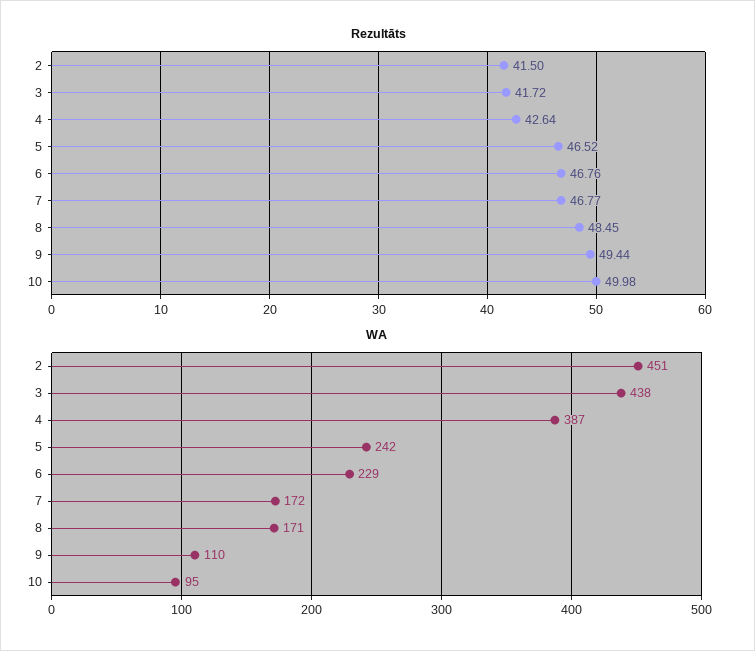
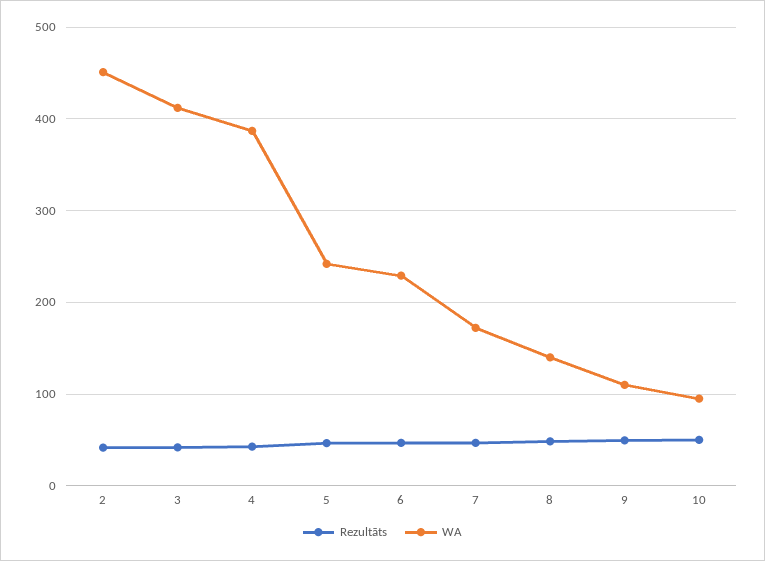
WA, 3: 438 -> 410
WA, 8: 171 -> 140

